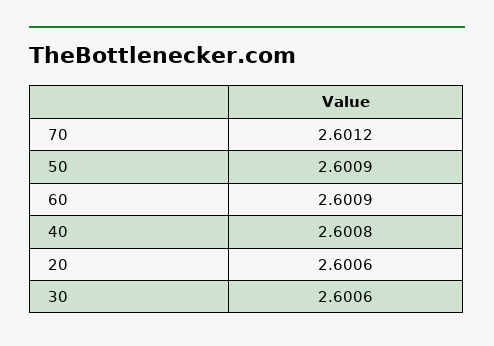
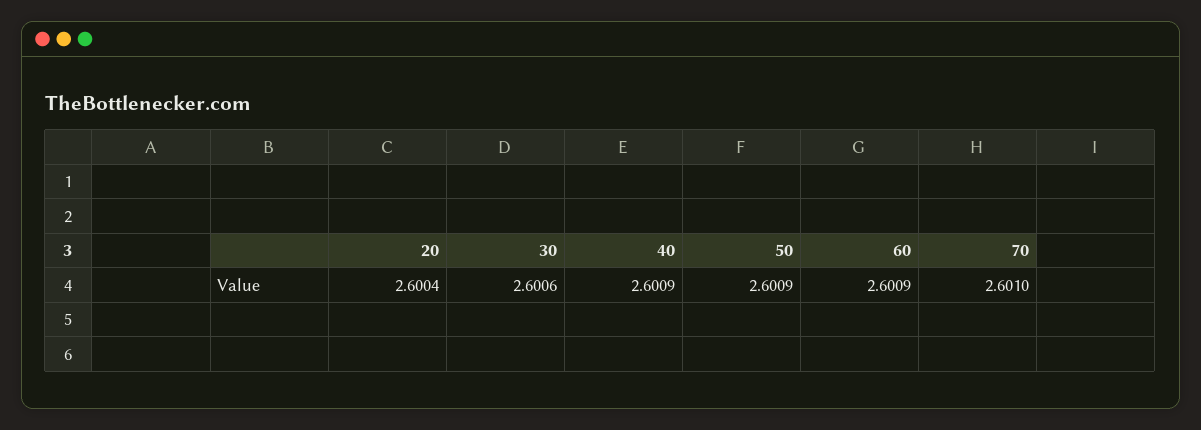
70: 2.6012 -> 2.601
40: 2.6008 -> 2.6009
20: 2.6006 -> 2.6004

